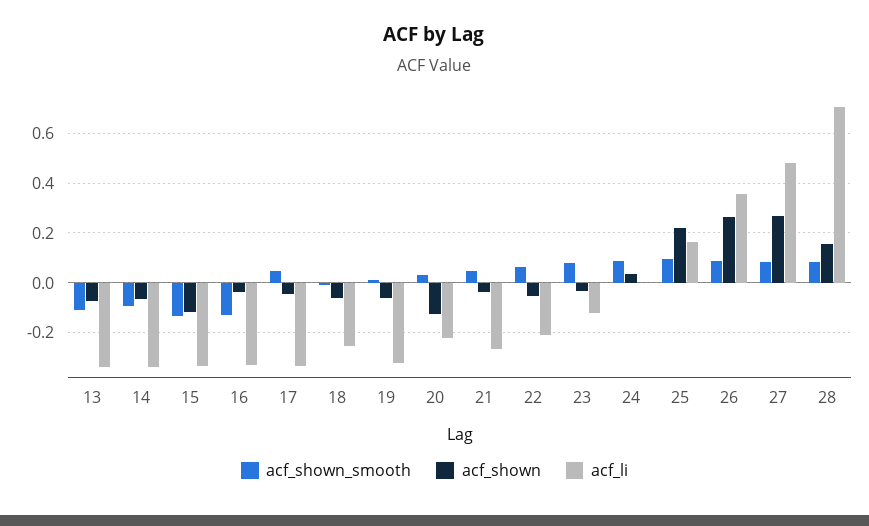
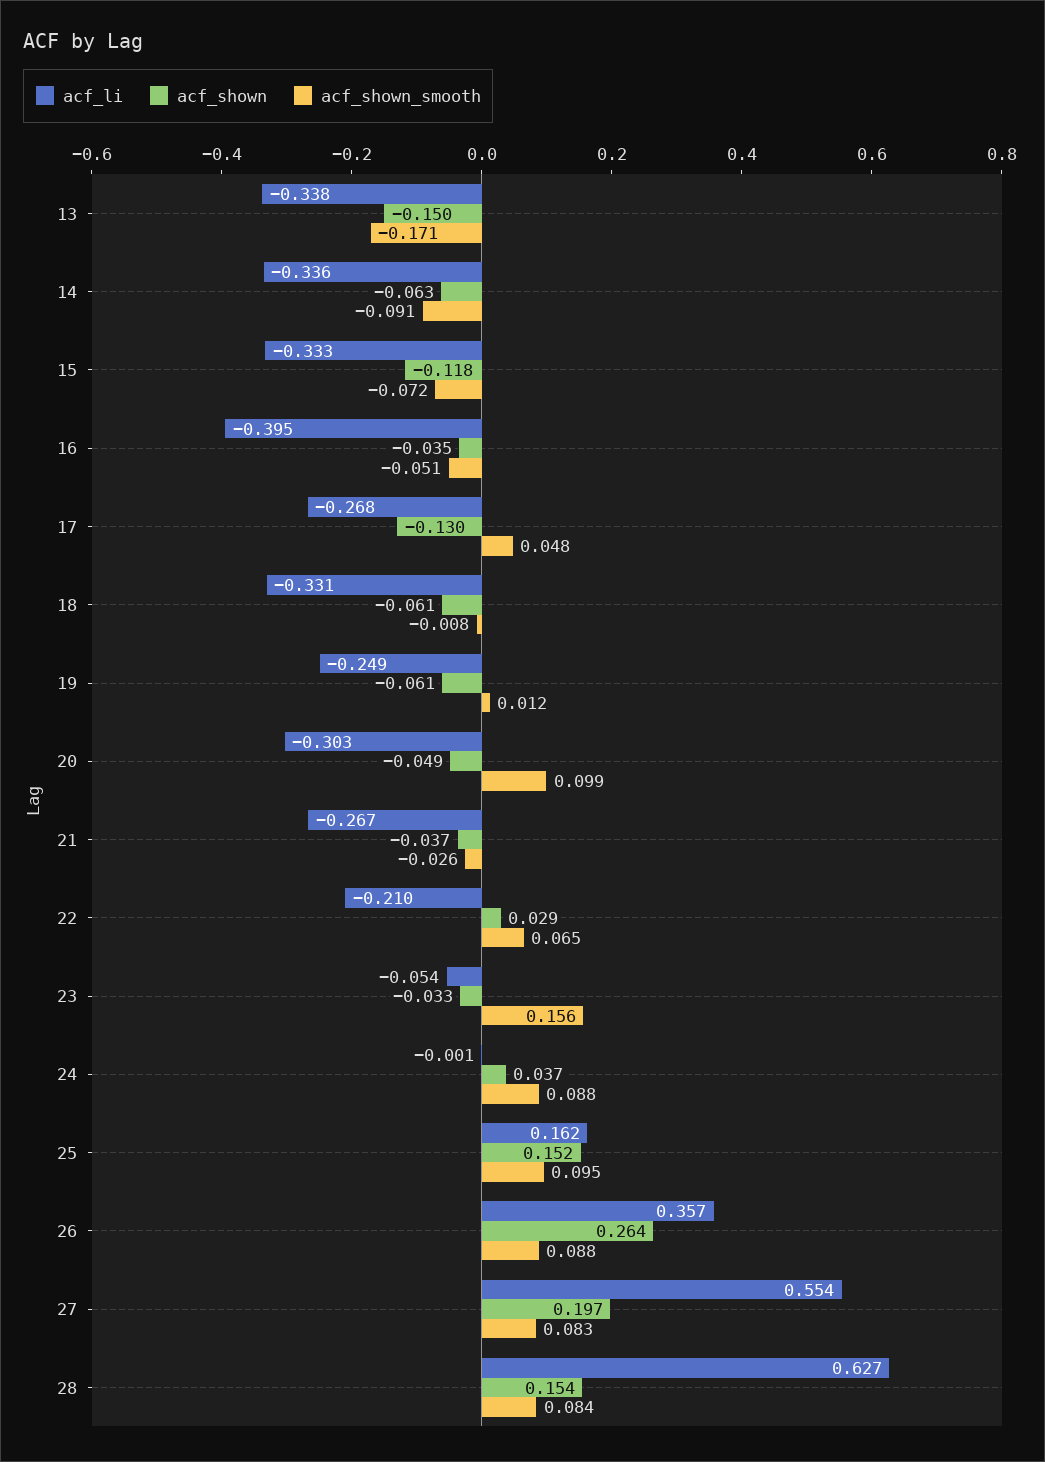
acf_shown_smooth, 13: -0.1 -> -0.171
acf_shown, 13: -0.075 -> -0.15
acf_shown_smooth, 15: -0.125 -> -0.072
acf_shown_smooth, 16: -0.125 -> -0.051
acf_li, 16: -0.325 -> -0.395
acf_shown, 17: -0.05 -> -0.13
acf_li, 17: -0.325 -> -0.268
acf_li, 18: -0.25 -> -0.331
acf_li, 19: -0.325 -> -0.249
acf_shown_smooth, 20: 0.025 -> 0.099
acf_shown, 20: -0.125 -> -0.049
acf_li, 20: -0.225 -> -0.303
acf_shown_smooth, 21: 0.05 -> -0.026
acf_shown, 22: -0.05 -> 0.029
acf_shown_smooth, 23: 0.075 -> 0.156
acf_li, 23: -0.125 -> -0.054
acf_shown, 25: 0.225 -> 0.152
acf_shown, 27: 0.275 -> 0.197
acf_li, 27: 0.475 -> 0.554
acf_li, 28: 0.7 -> 0.627

